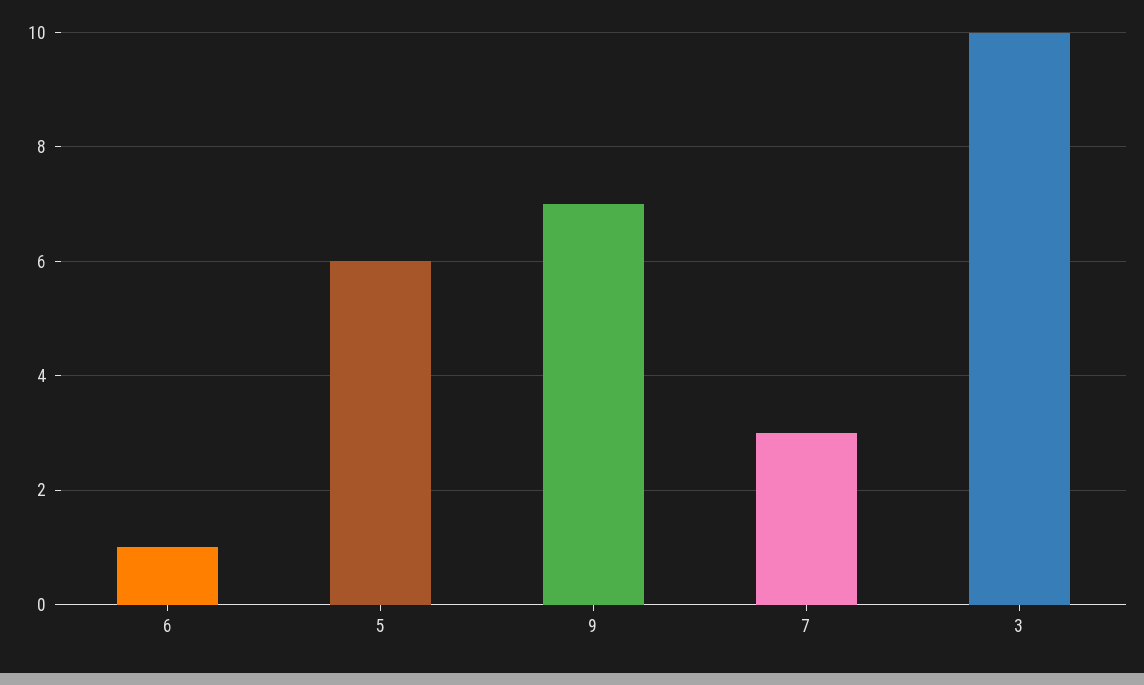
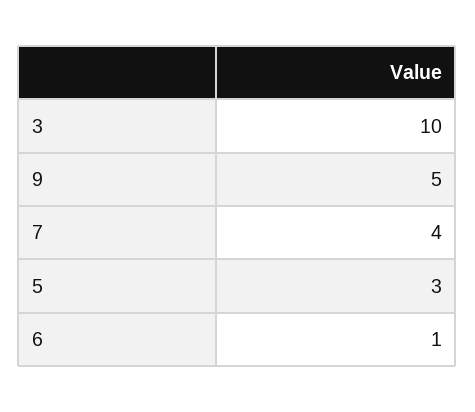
5: 6 -> 3
9: 7 -> 5
7: 3 -> 4

